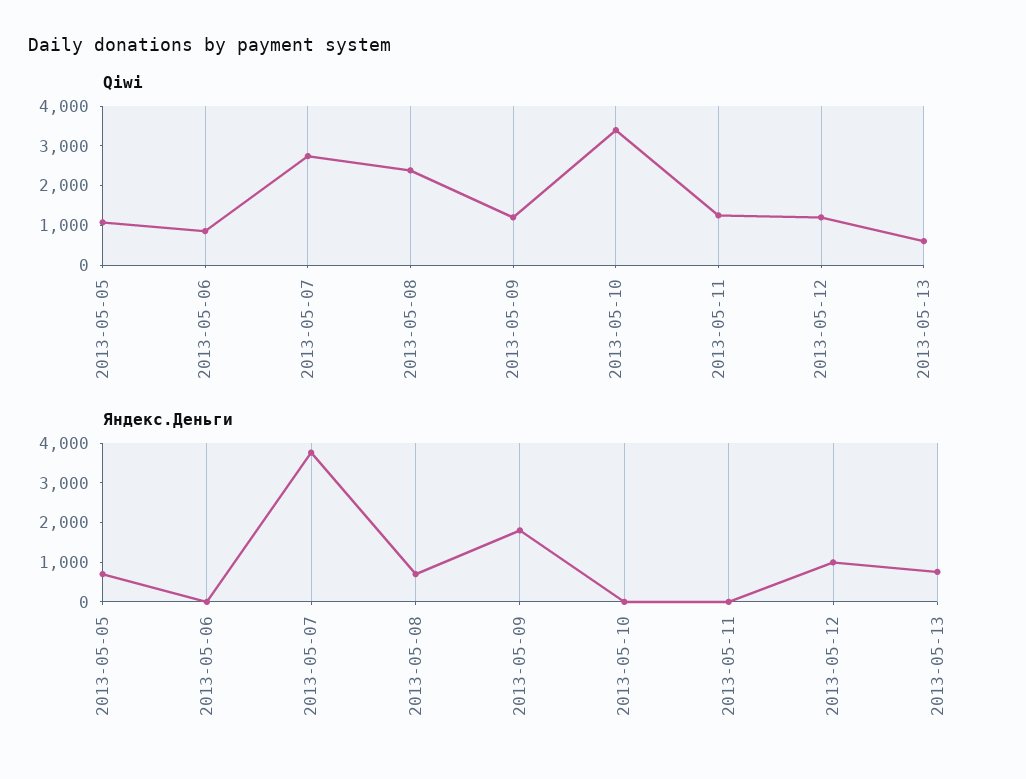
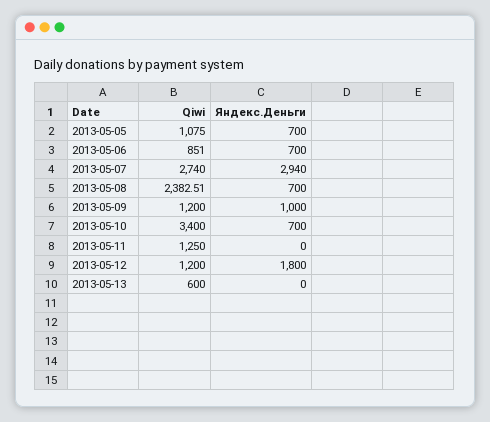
Яндекс.Деньги, 2013-05-06: 0 -> 700
Яндекс.Деньги, 2013-05-07: 3750 -> 2940
Яндекс.Деньги, 2013-05-09: 1750 -> 1000
Яндекс.Деньги, 2013-05-10: 0 -> 700
Яндекс.Деньги, 2013-05-12: 1000 -> 1800
Яндекс.Деньги, 2013-05-13: 750 -> 0

